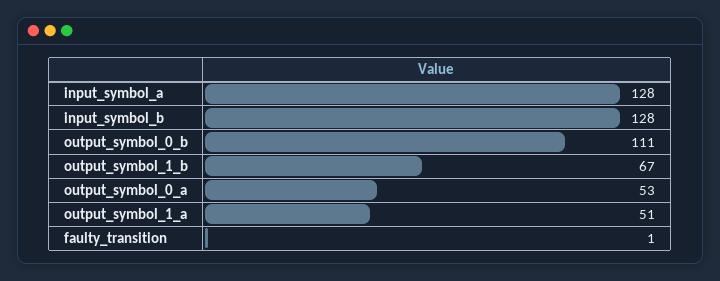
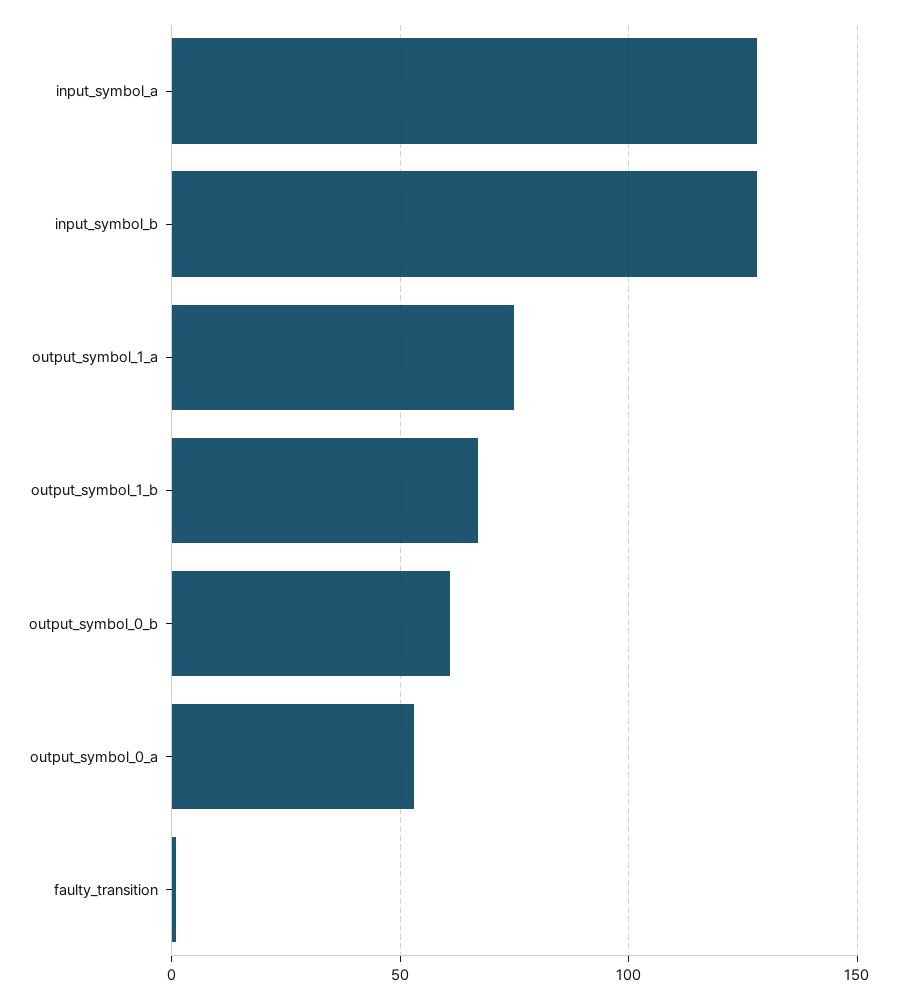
output_symbol_0_b: 111 -> 60
output_symbol_1_a: 51 -> 75

